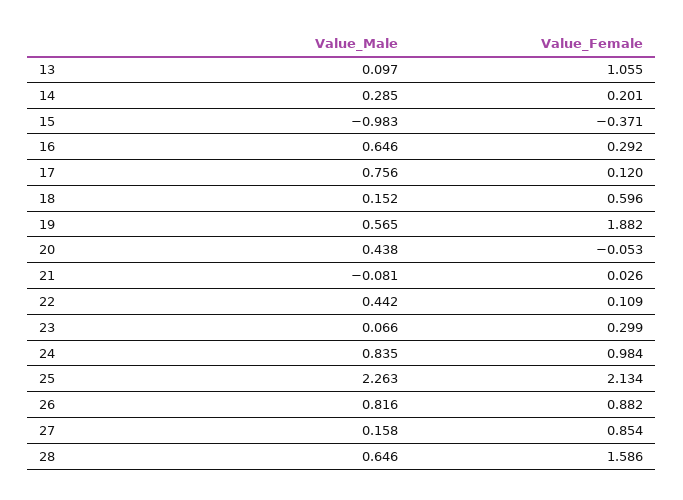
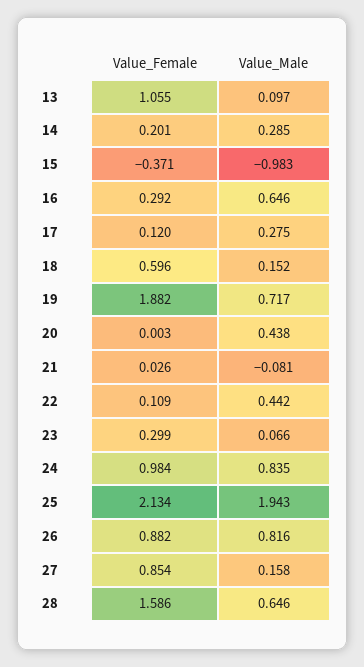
Value_Male, 17: 0.756 -> 0.275
Value_Male, 19: 0.565 -> 0.717
Value_Female, 20: -0.053 -> 0.003
Value_Male, 25: 2.263 -> 1.943

